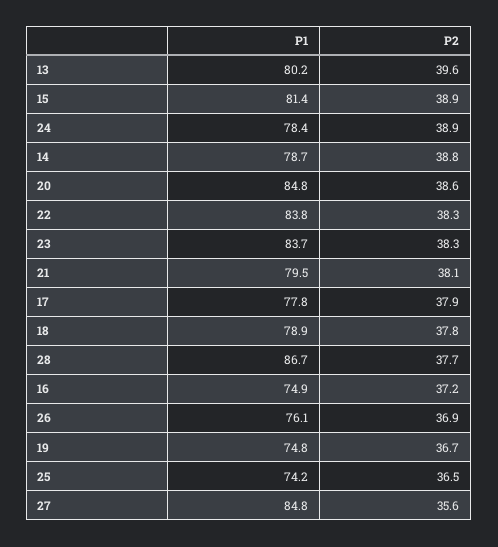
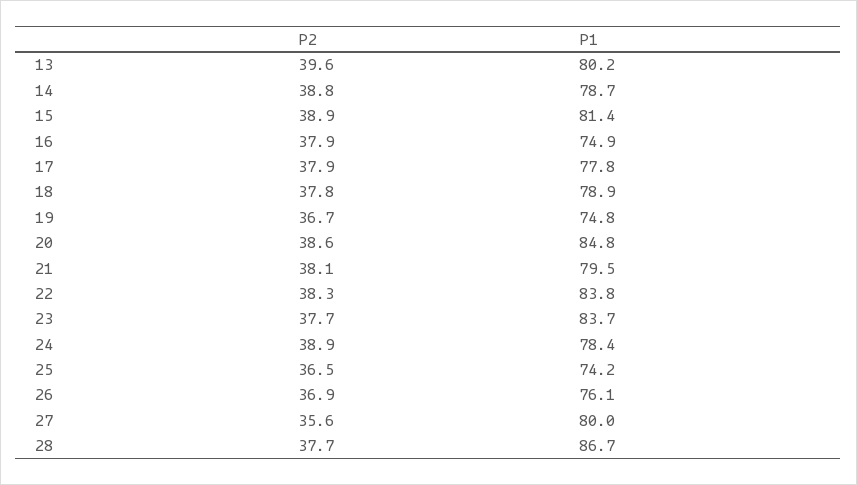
P2, 23: 38.3 -> 37.7
P2, 16: 37.2 -> 37.9
P1, 27: 84.8 -> 80

